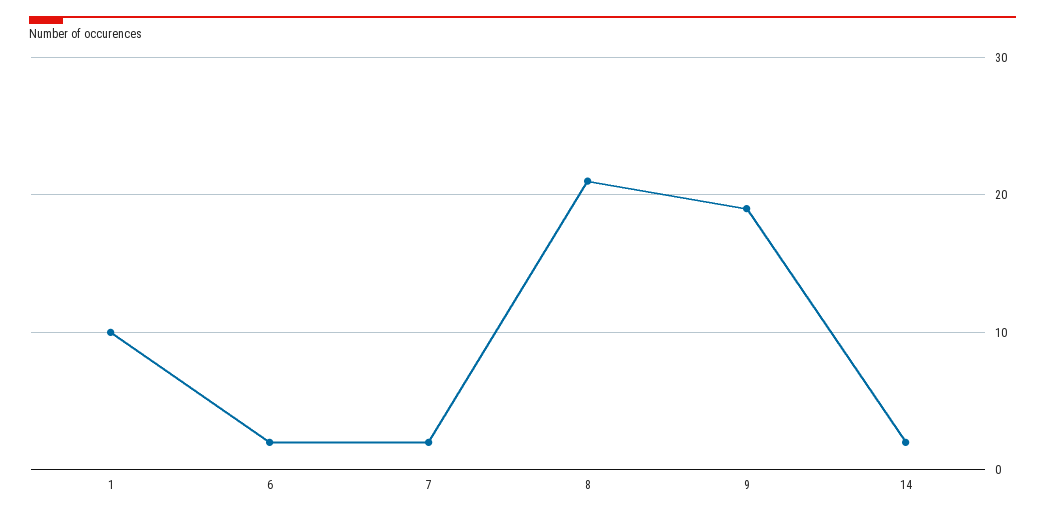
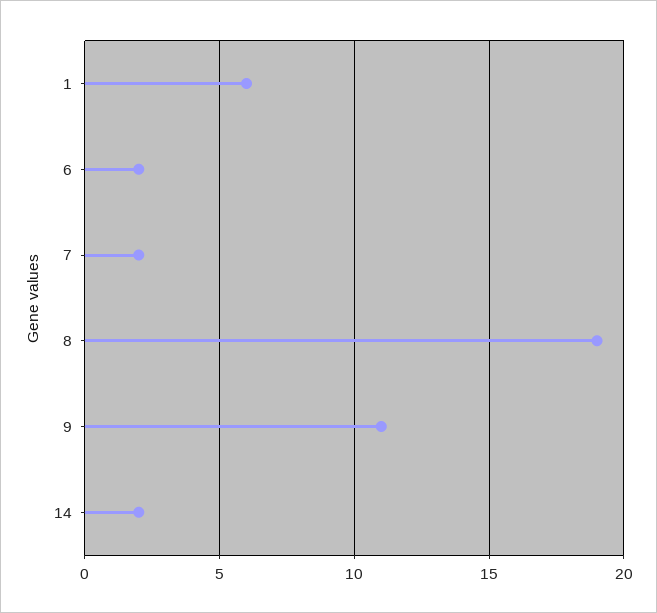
1: 10 -> 6
8: 21 -> 19
9: 19 -> 11

